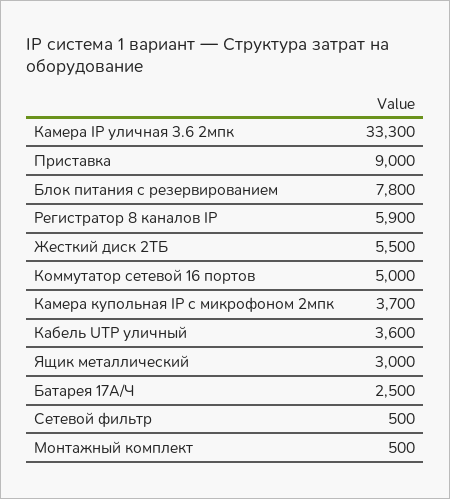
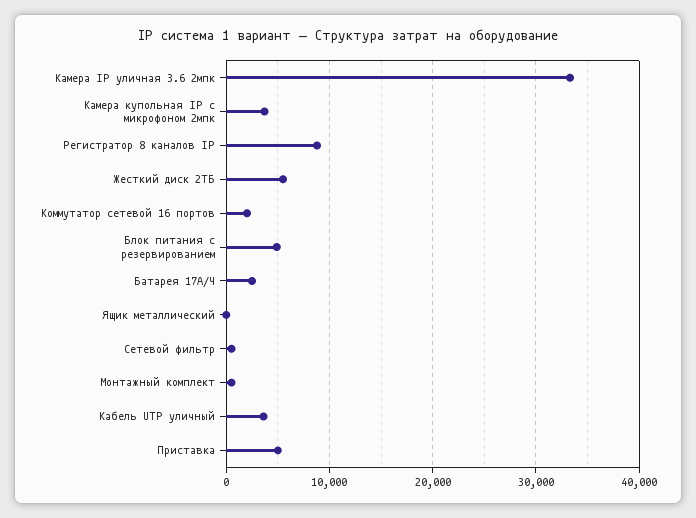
Приставка: 9000 -> 5000
Блок питания с резервированием: 7800 -> 5000
Регистратор 8 каналов IP: 5900 -> 9000
Коммутатор сетевой 16 портов: 5000 -> 2000
Ящик металлический: 3000 -> 0

